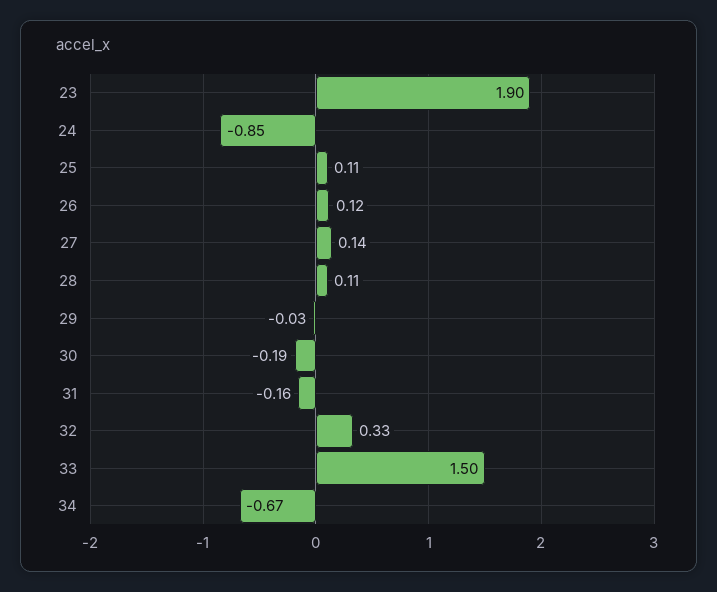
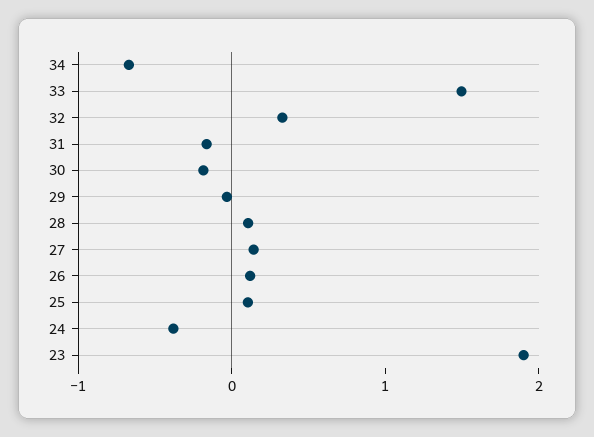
24: -0.85 -> -0.4

